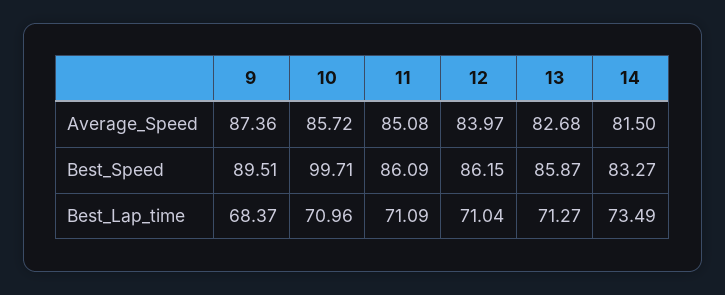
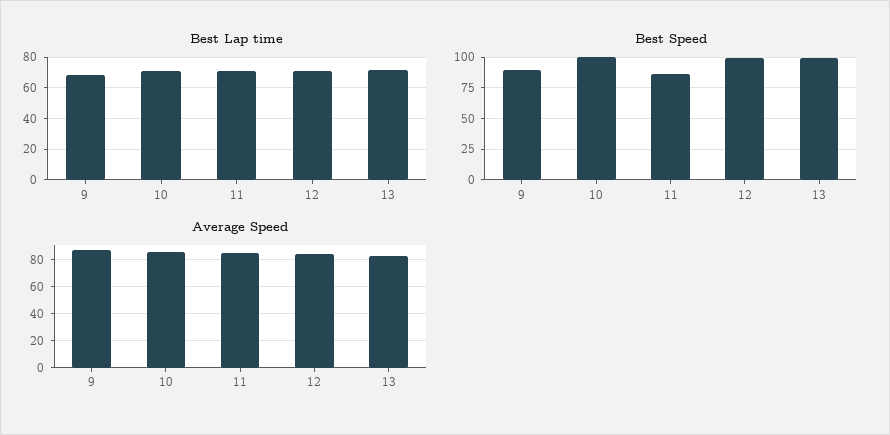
Average_Speed, 14: 81.5 -> none
Best_Speed, 12: 86.15 -> 100
Best_Speed, 13: 85.87 -> 100
Best_Speed, 14: 83.27 -> none
Best_Lap_time, 14: 73.49 -> none

